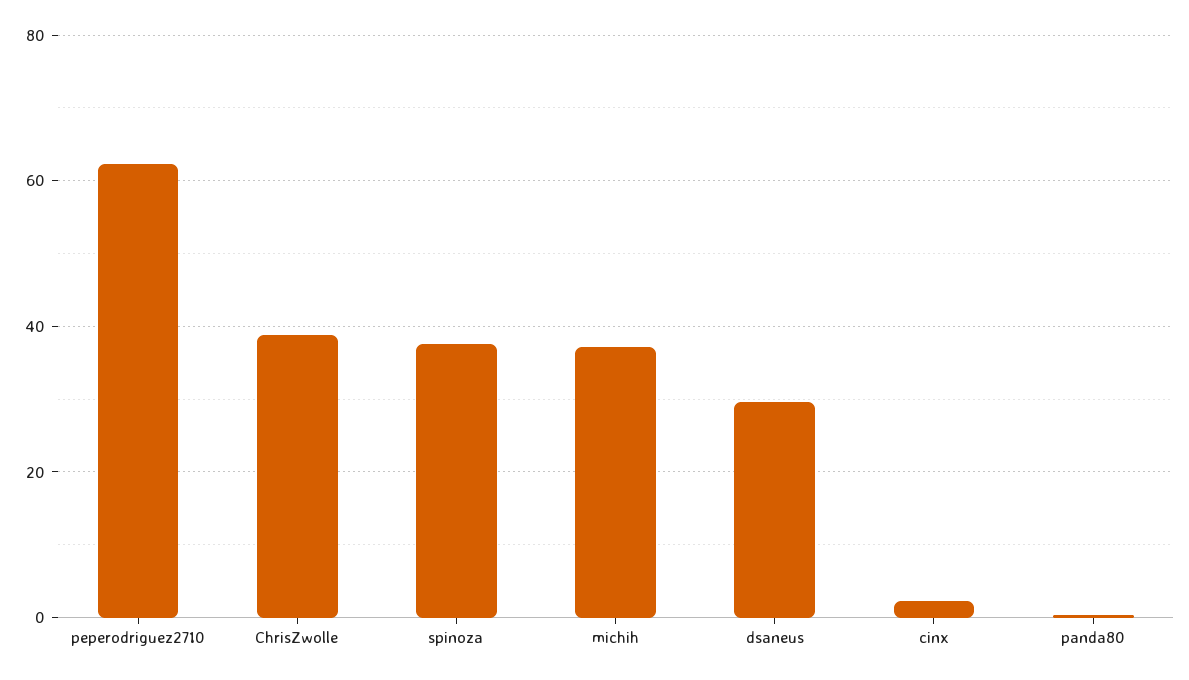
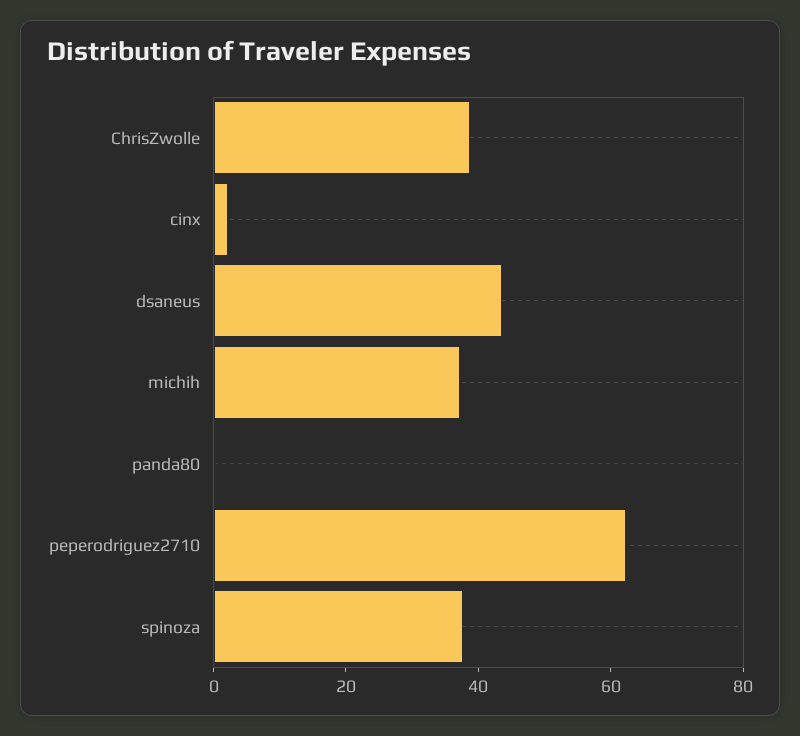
dsaneus: 30 -> 45

